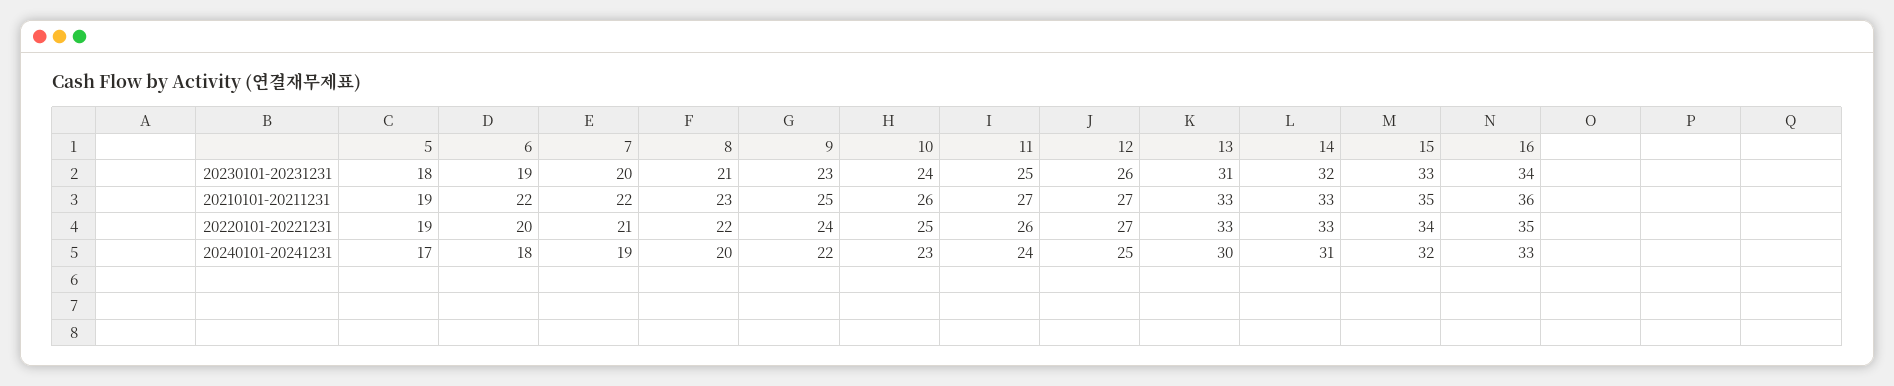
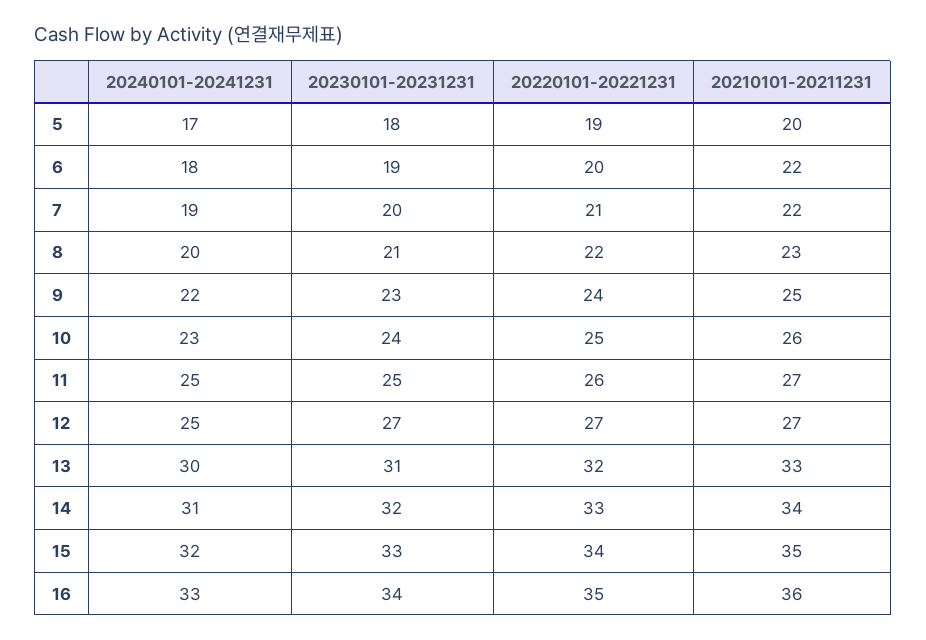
12, 20230101-20231231: 26 -> 27
5, 20210101-20211231: 19 -> 20
14, 20210101-20211231: 33 -> 34
13, 20220101-20221231: 33 -> 32
11, 20240101-20241231: 24 -> 25

